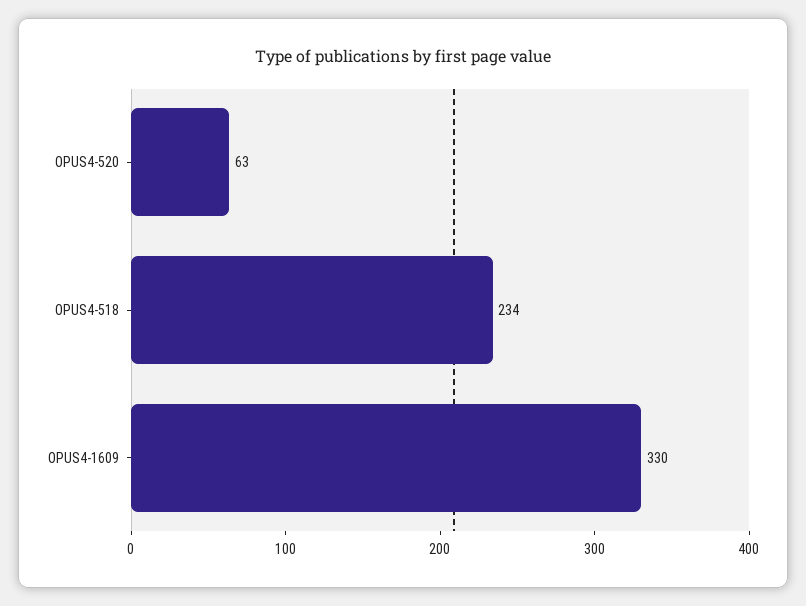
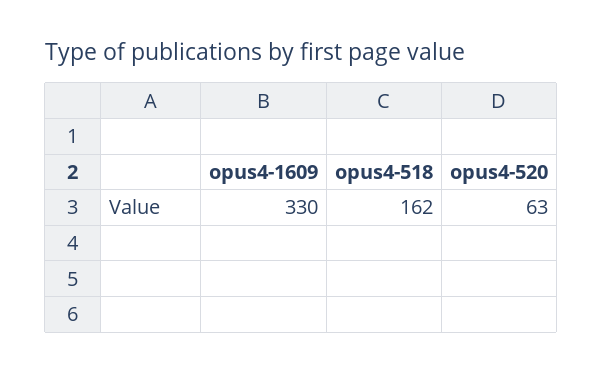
OPUS4-518: 234 -> 162

